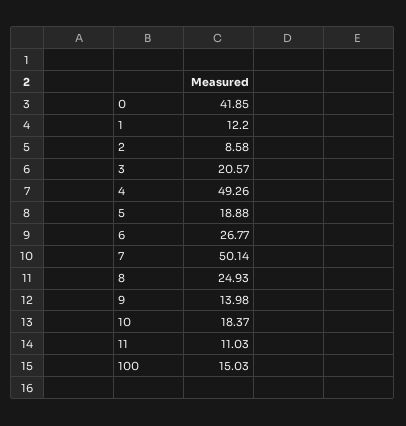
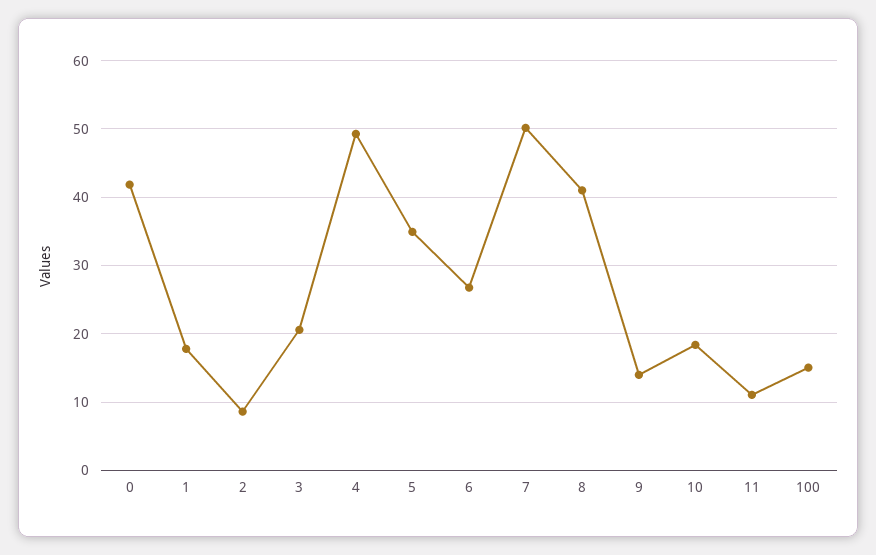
1: 12.2 -> 18
5: 18.88 -> 35
8: 24.93 -> 41

